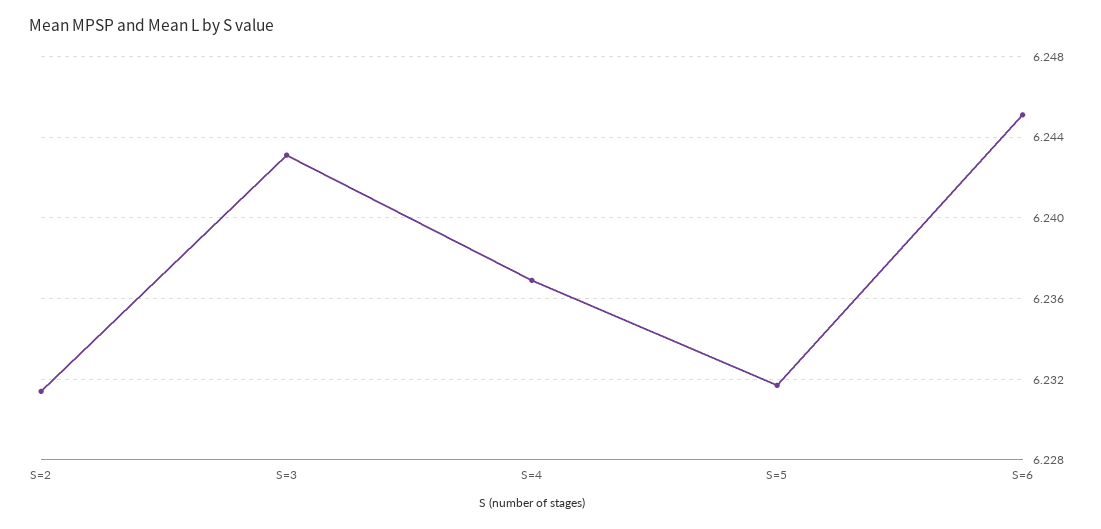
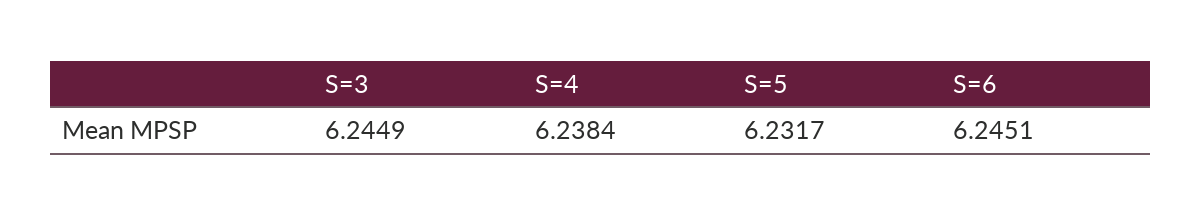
S=2: 6.2315 -> none
S=3: 6.243 -> 6.2449
S=4: 6.237 -> 6.2384

